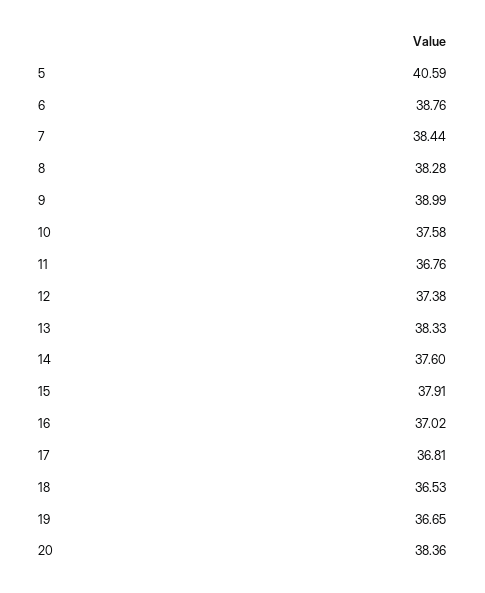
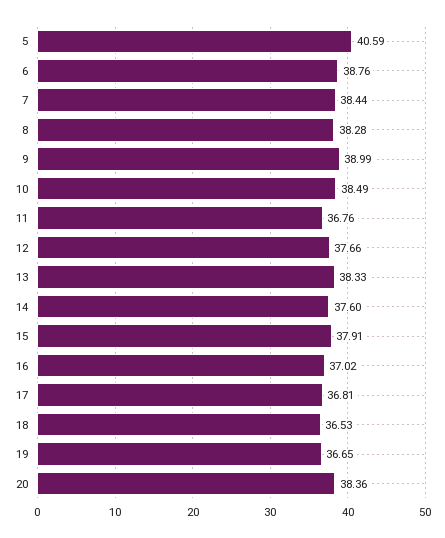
10: 37.58 -> 38.49
12: 37.38 -> 37.66

